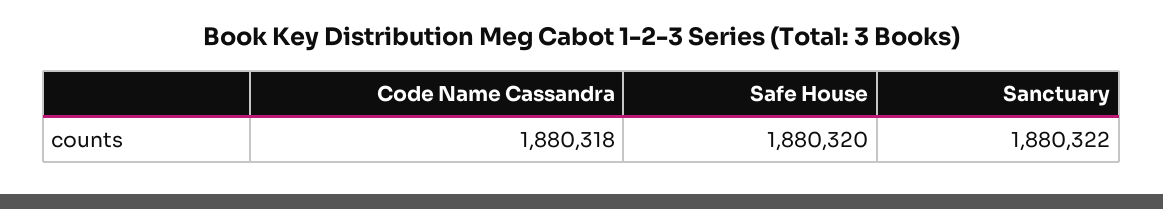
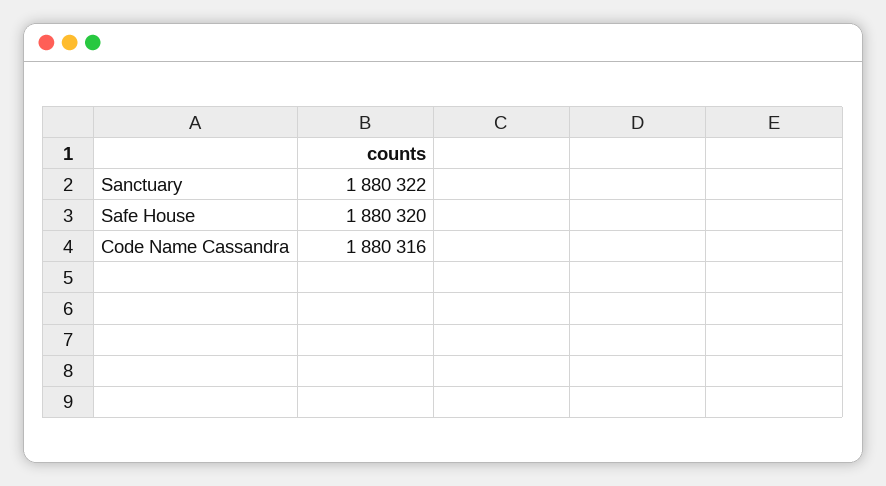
Code Name Cassandra: 1880318 -> 1880316

